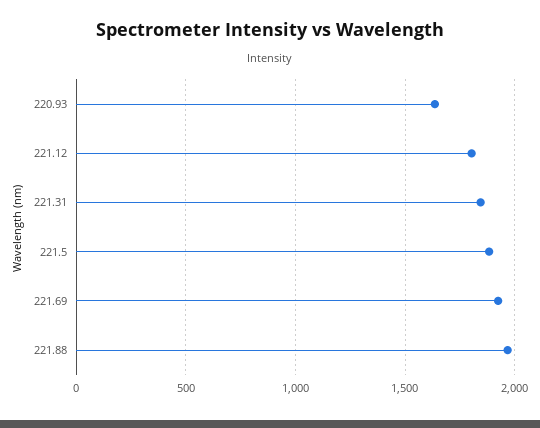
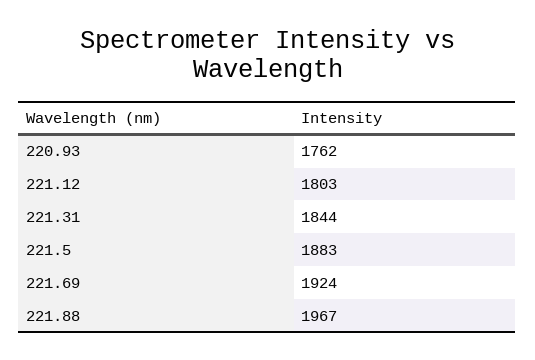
220.93: 1650 -> 1762

